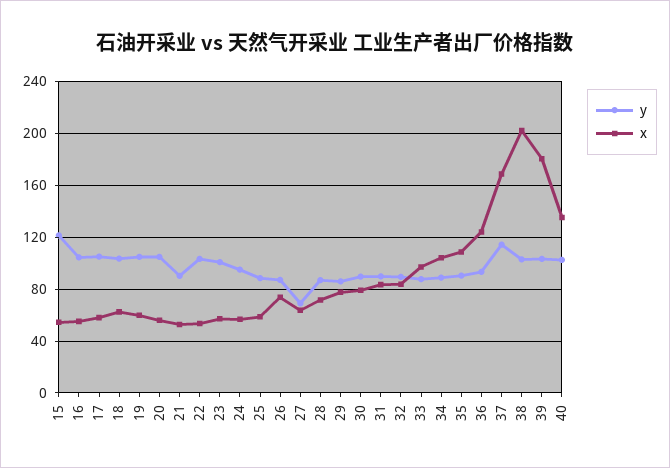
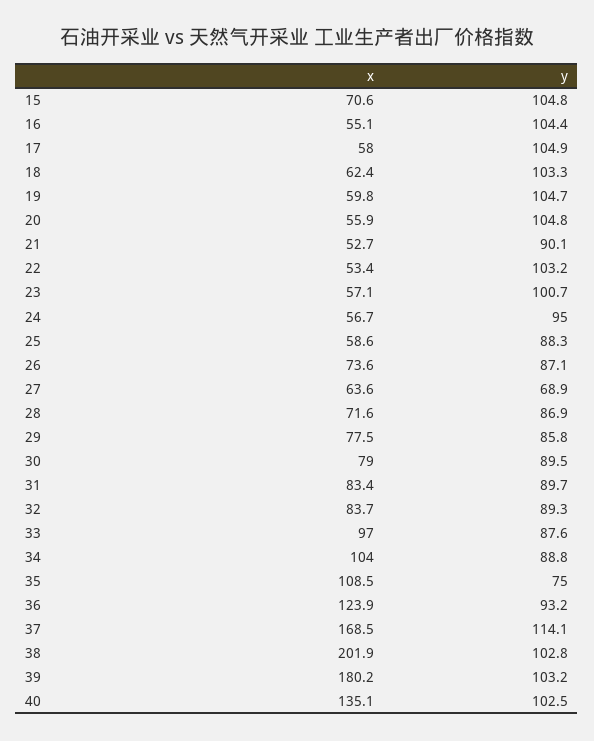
y, 15: 120 -> 104.8
x, 15: 55 -> 70.6
y, 35: 90 -> 75

